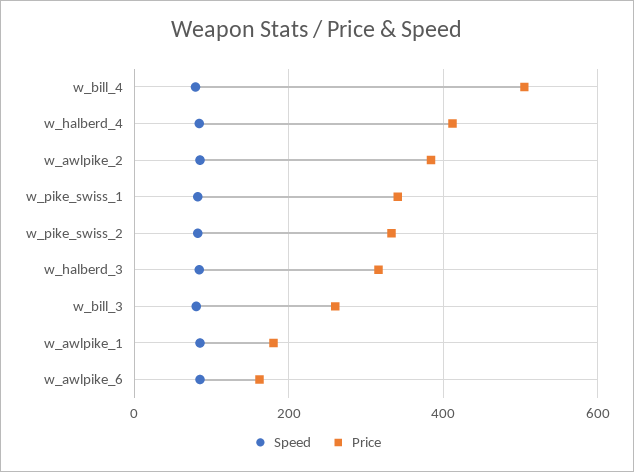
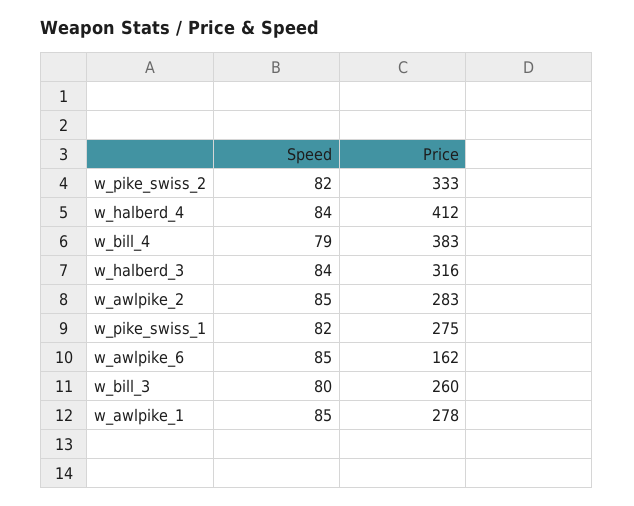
Price, w_bill_4: 500 -> 383
Price, w_awlpike_2: 380 -> 283
Price, w_pike_swiss_1: 340 -> 275
Price, w_awlpike_1: 180 -> 278

